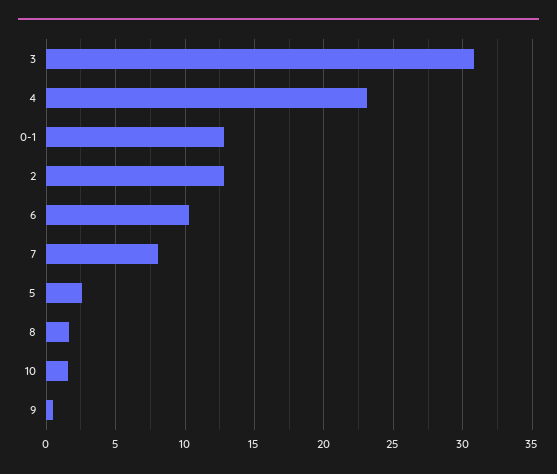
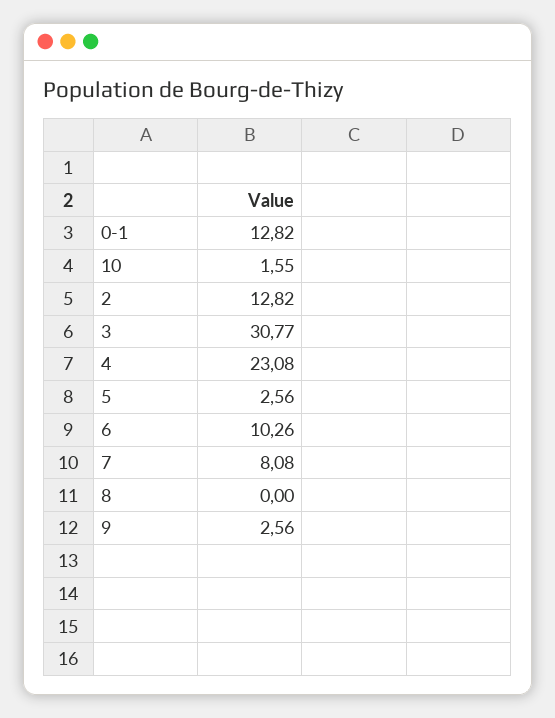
8: 1.5 -> 0
9: 0.5 -> 2.56

